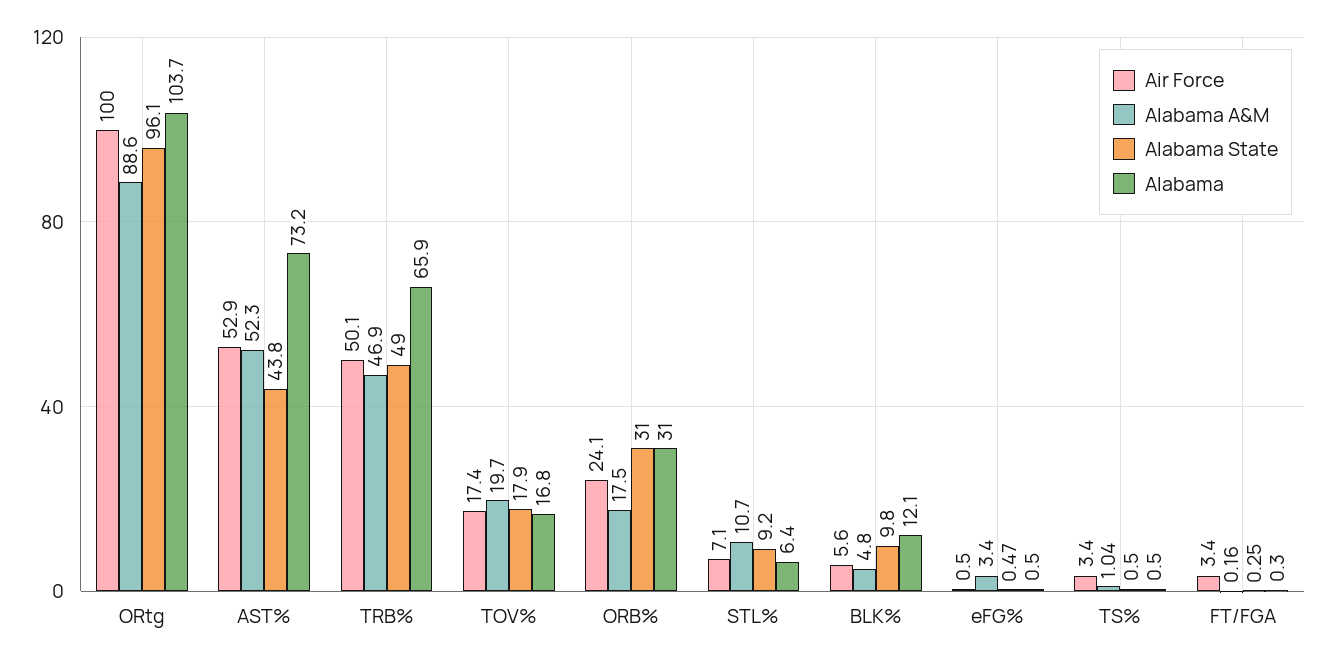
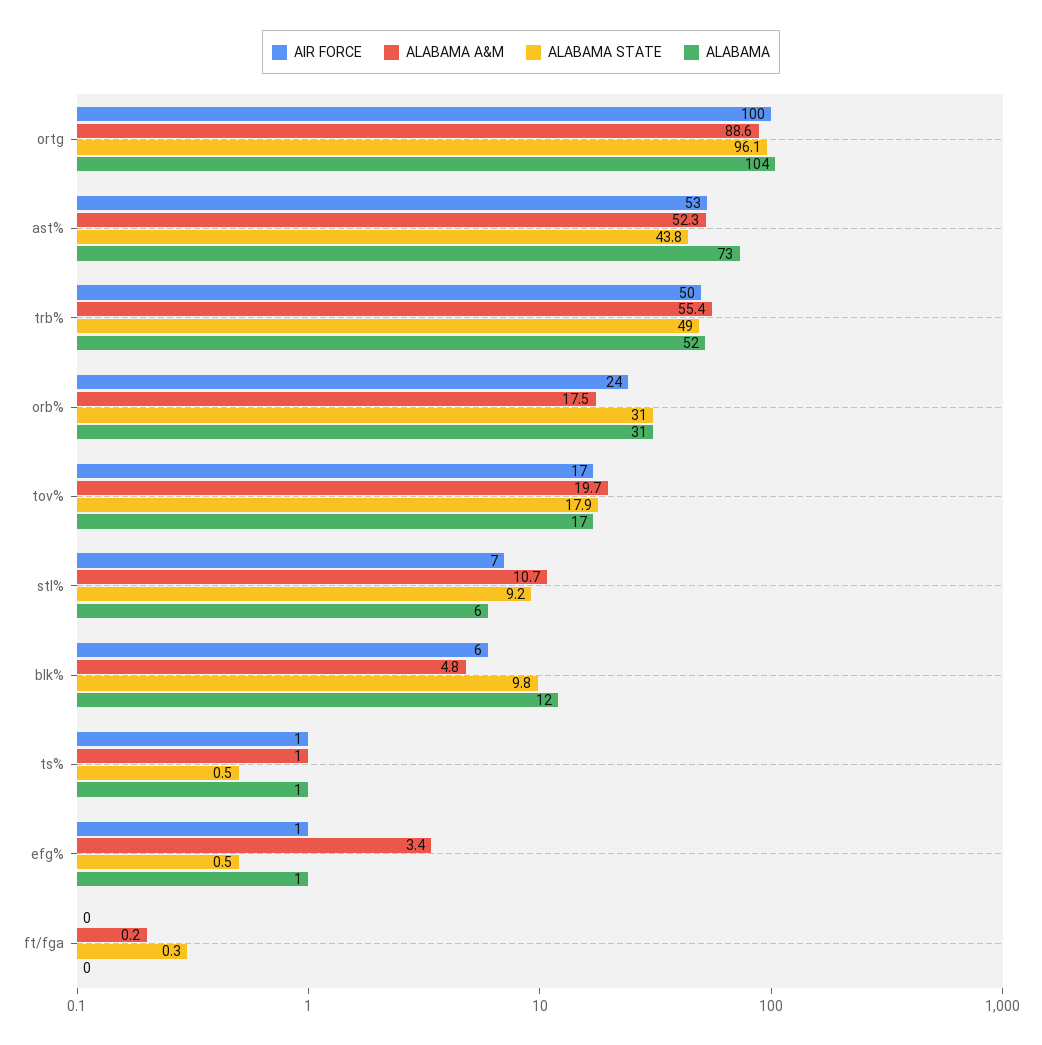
Alabama A&M, TRB%: 46.9 -> 55.4
Alabama, TRB%: 65.9 -> 52
Air Force, TS%: 3.4 -> 1
Air Force, FT/FGA: 3.4 -> 0

